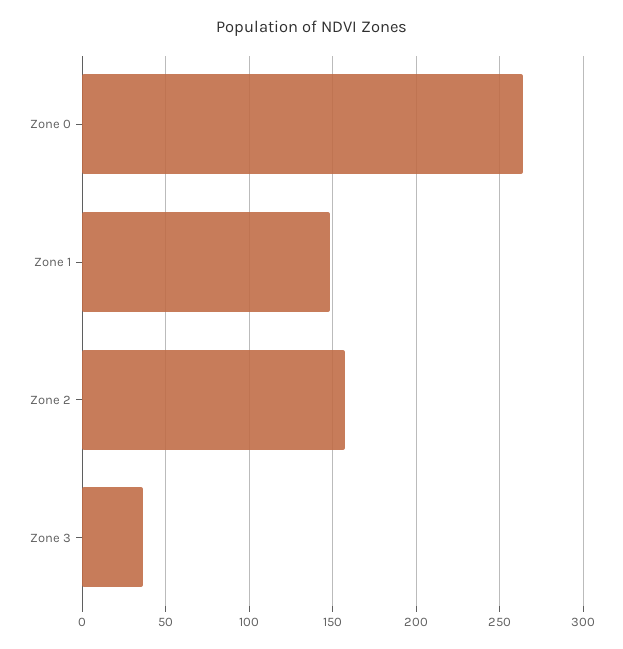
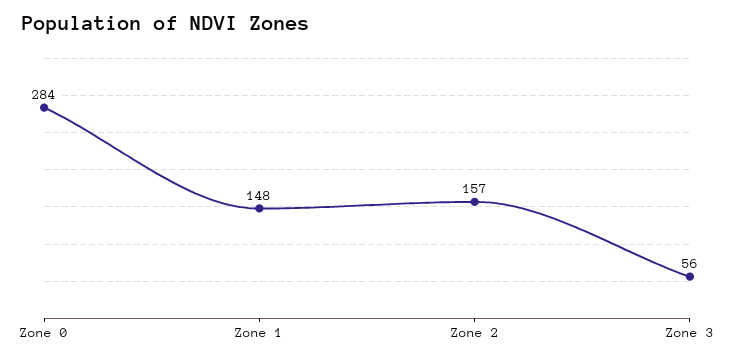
Zone 0: 265 -> 284
Zone 3: 35 -> 56

